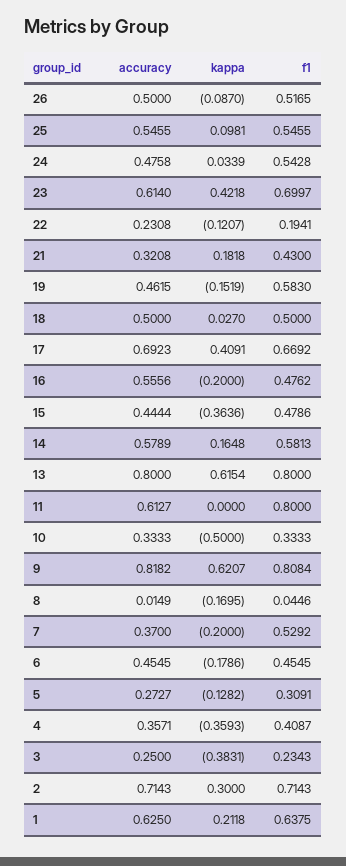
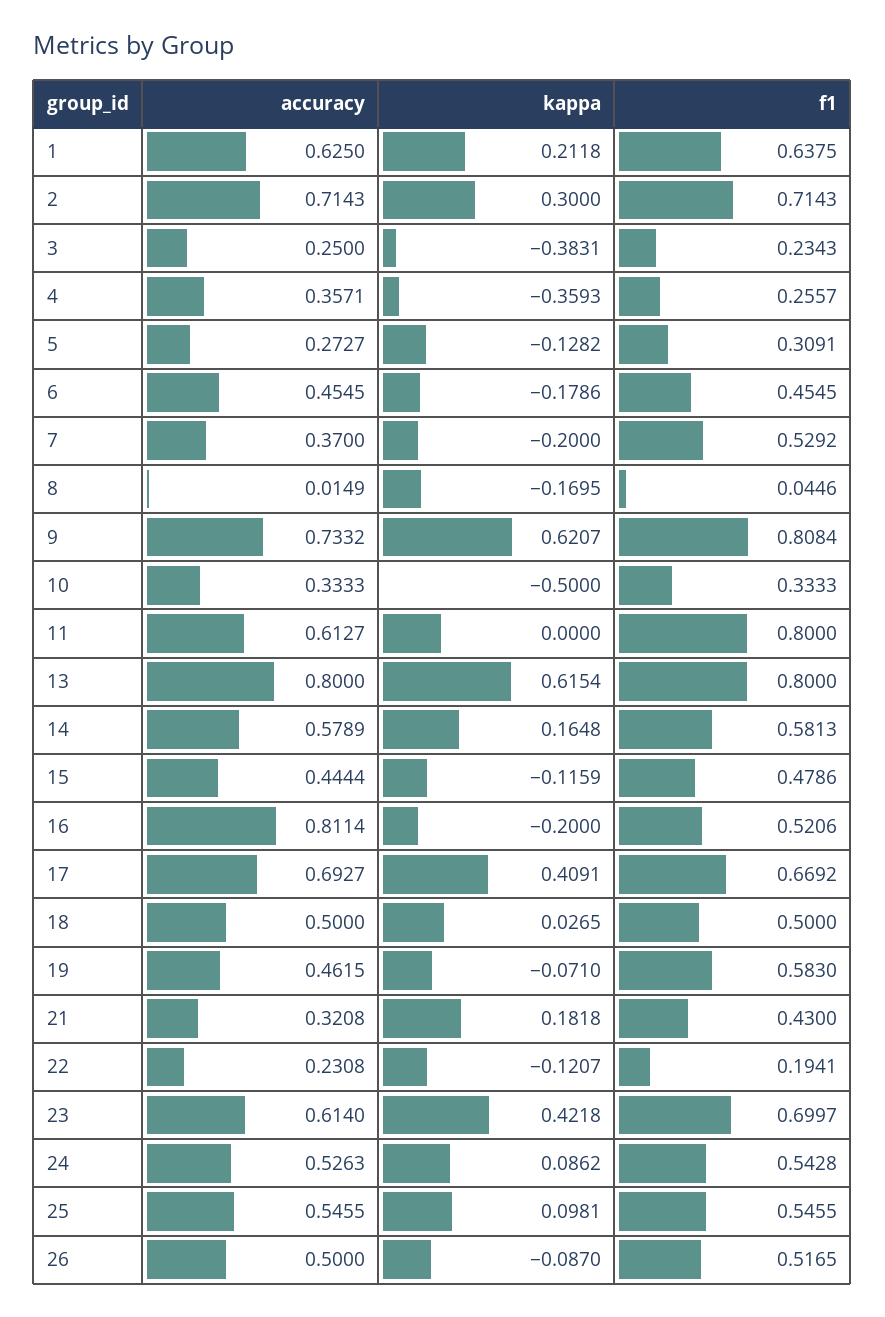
accuracy, 24: 0.4758 -> 0.5263
kappa, 24: 0.0339 -> 0.0862
kappa, 19: -0.1519 -> -0.071
kappa, 18: 0.027 -> 0.0265
accuracy, 17: 0.6923 -> 0.6927
accuracy, 16: 0.5556 -> 0.8114
f1, 16: 0.4762 -> 0.5206
kappa, 15: -0.3636 -> -0.1159
accuracy, 9: 0.8182 -> 0.7332
f1, 4: 0.4087 -> 0.2557

